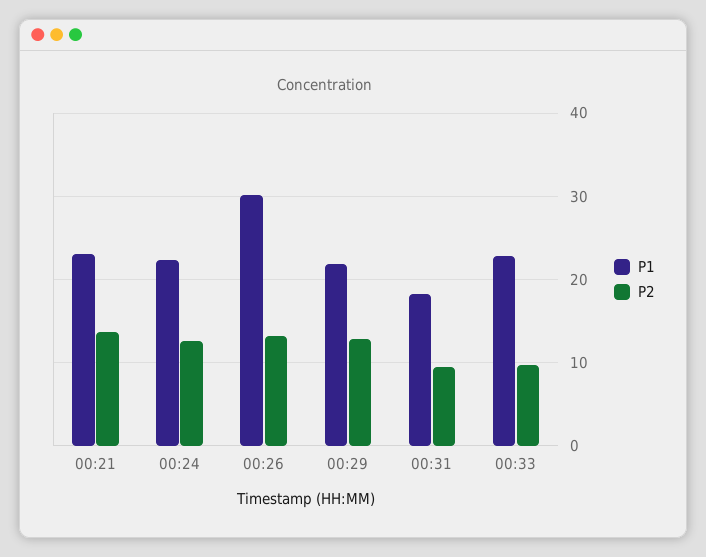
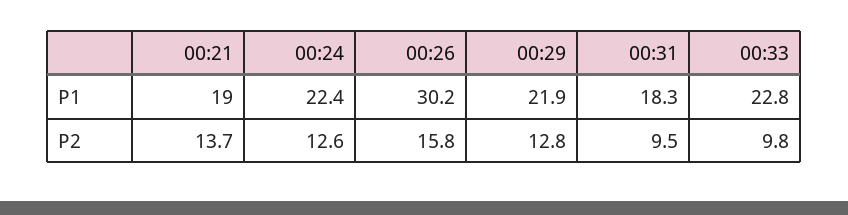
P1, 00:21: 23 -> 19
P2, 00:26: 13 -> 15.8

